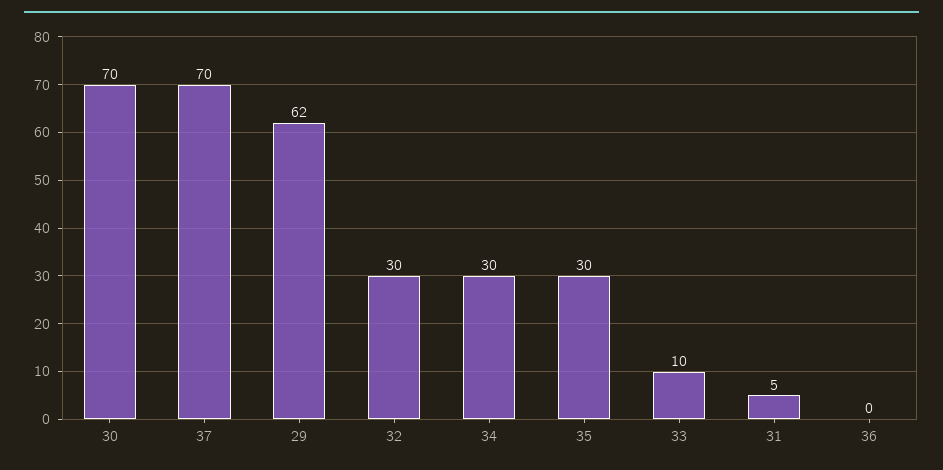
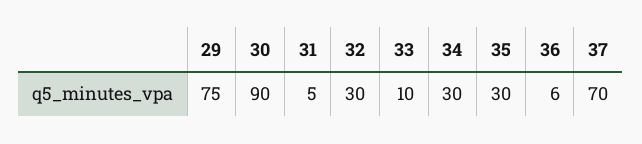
30: 70 -> 90
29: 62 -> 75
36: 0 -> 6

